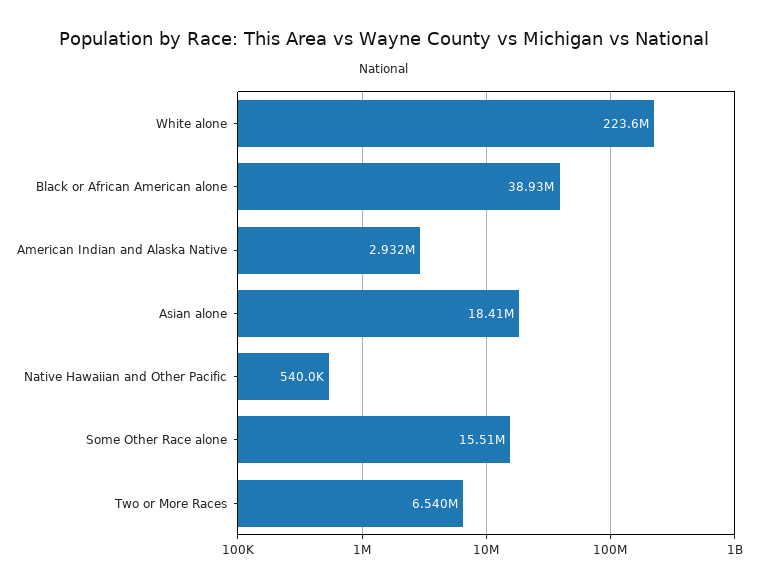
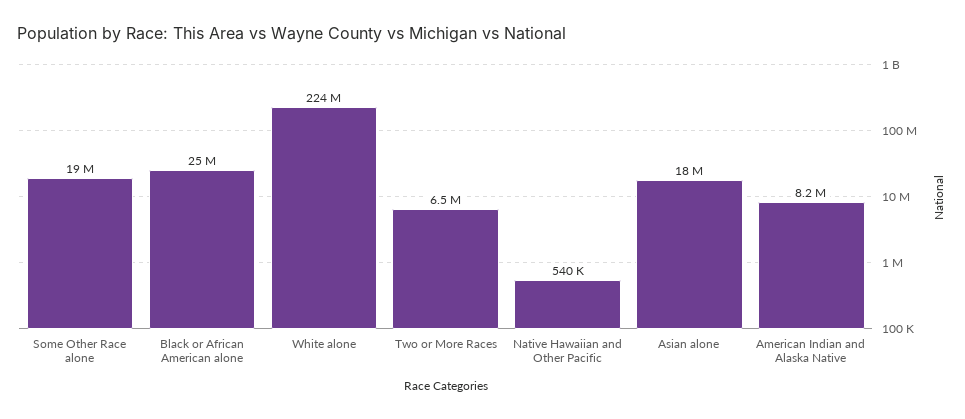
Black or African American alone: 38930000 -> 25000000
American Indian and Alaska Native: 2932000 -> 8200000
Some Other Race alone: 15510000 -> 19000000

